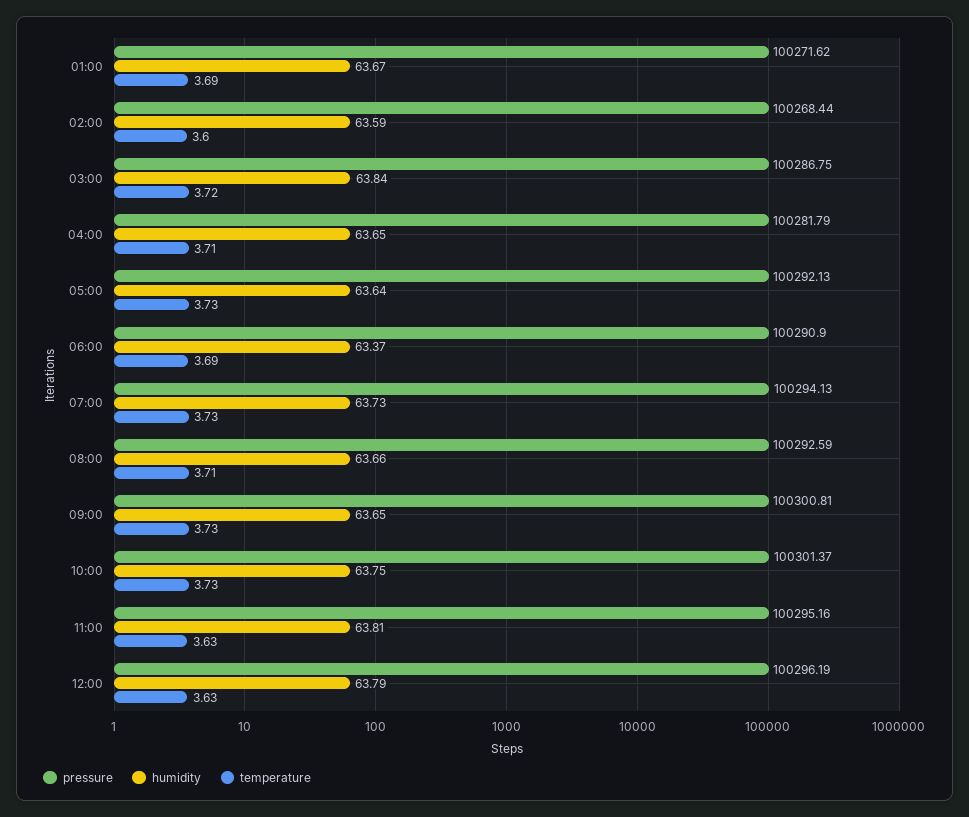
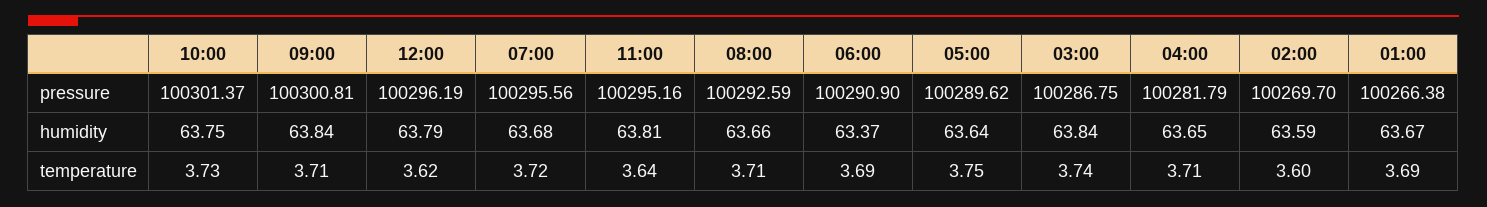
pressure, 01:00: 100271.62 -> 100266.38
pressure, 02:00: 100268.44 -> 100269.7
temperature, 03:00: 3.72 -> 3.74
pressure, 05:00: 100292.13 -> 100289.62
temperature, 05:00: 3.73 -> 3.75
pressure, 07:00: 100294.13 -> 100295.56
humidity, 07:00: 63.73 -> 63.68
temperature, 07:00: 3.73 -> 3.72
humidity, 09:00: 63.65 -> 63.84
temperature, 09:00: 3.73 -> 3.71
temperature, 11:00: 3.63 -> 3.64
temperature, 12:00: 3.63 -> 3.62

